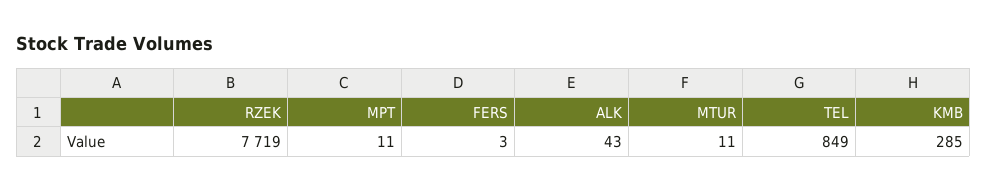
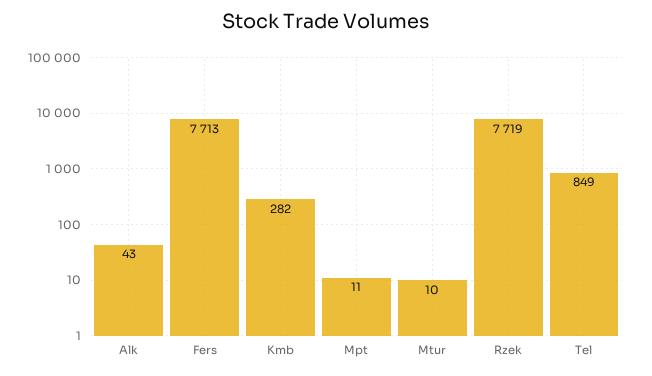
FERS: 3 -> 7713
MTUR: 11 -> 10
KMB: 285 -> 282

